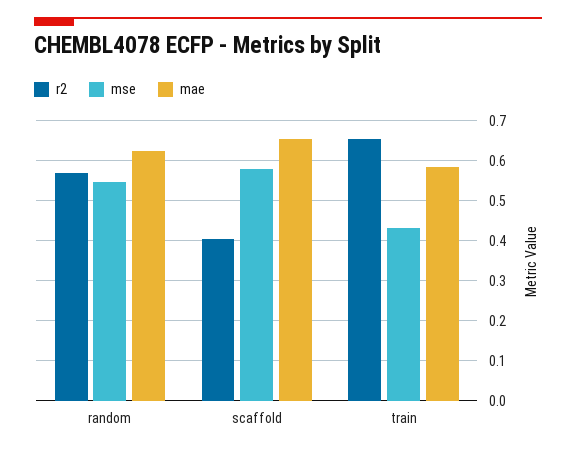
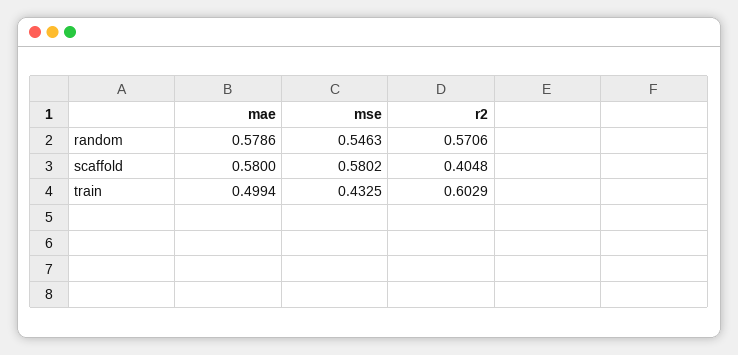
mae, random: 0.62 -> 0.5786
mae, scaffold: 0.66 -> 0.58
r2, train: 0.66 -> 0.6029
mae, train: 0.58 -> 0.4994

